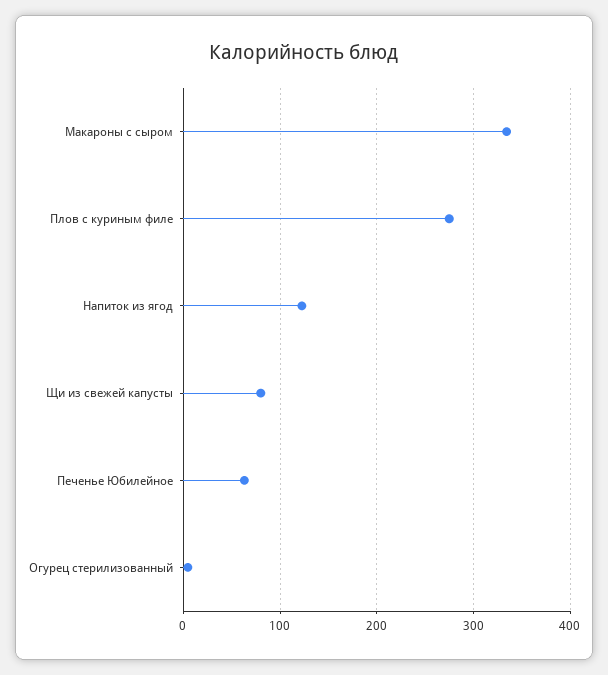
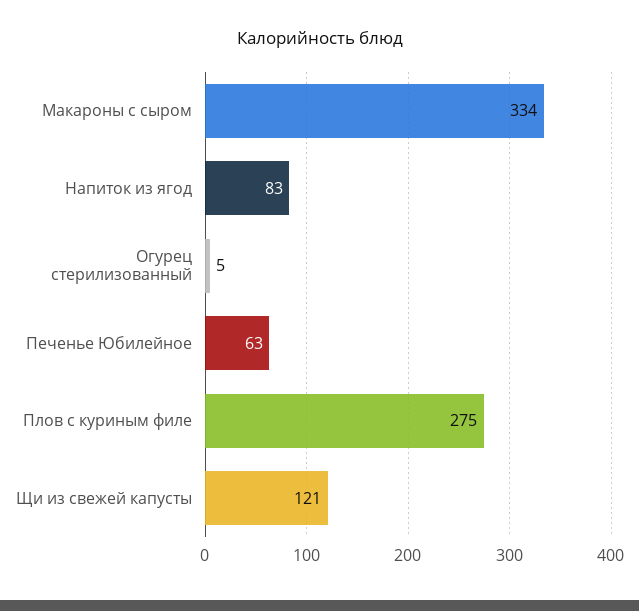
Напиток из ягод: 120 -> 83
Щи из свежей капусты: 80 -> 121

